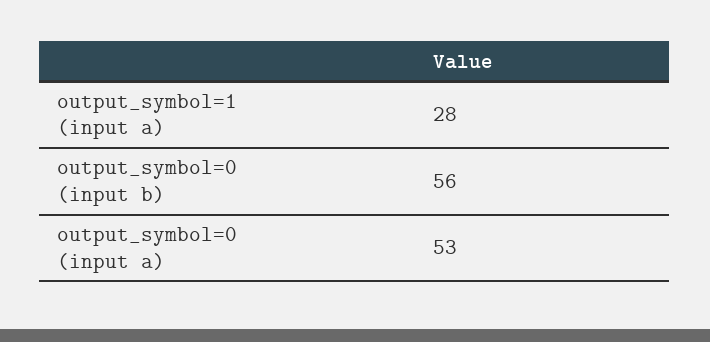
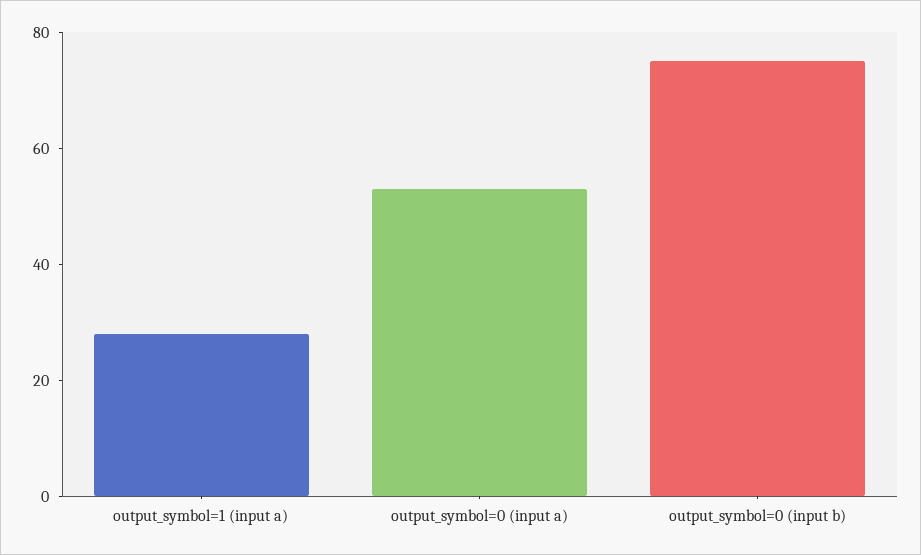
output_symbol=0 (input b): 56 -> 75

